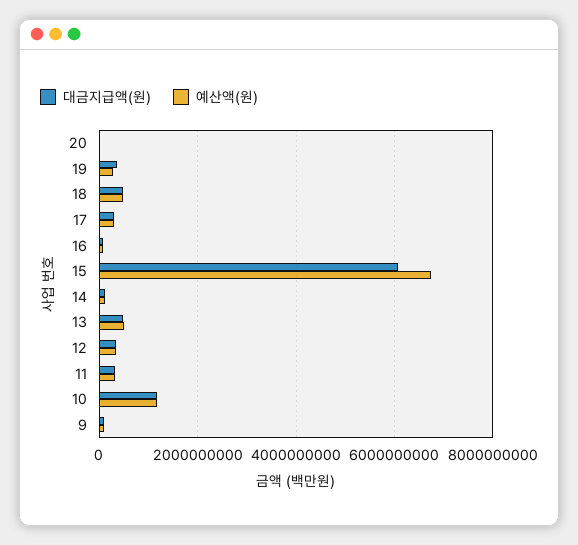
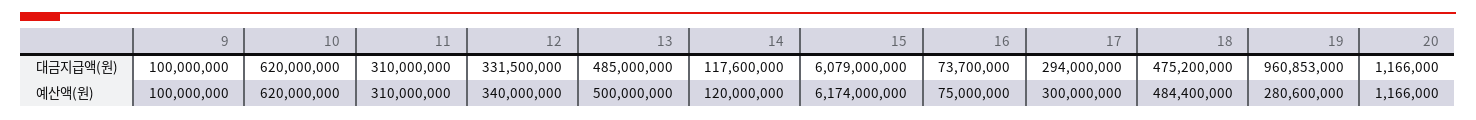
대금지급액(원), 19: 400000000 -> 960853000
예산액(원), 15: 6800000000 -> 6174000000
대금지급액(원), 10: 1200000000 -> 620000000
예산액(원), 10: 1200000000 -> 620000000

